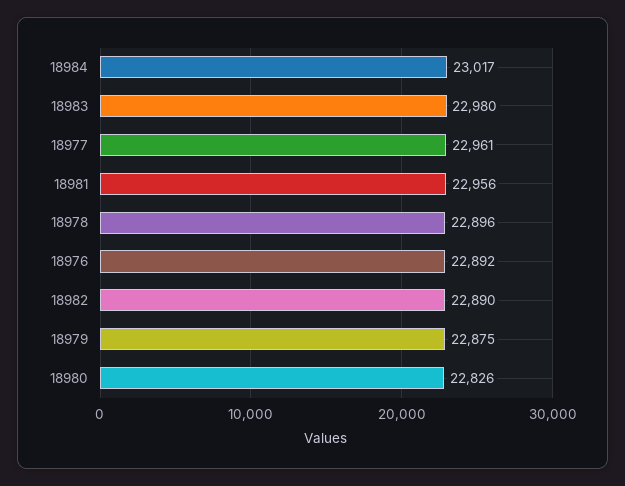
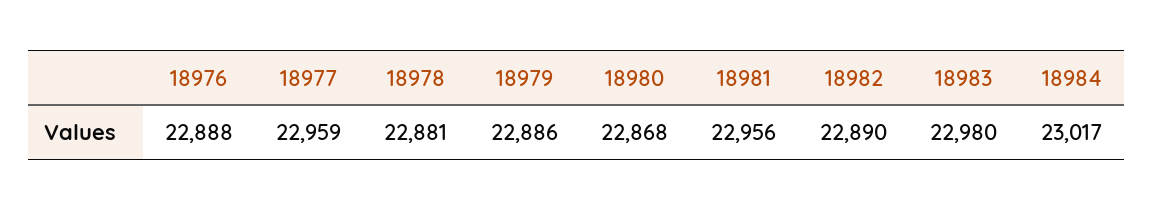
18977: 22961 -> 22959
18978: 22896 -> 22881
18976: 22892 -> 22888
18979: 22875 -> 22886
18980: 22826 -> 22868

